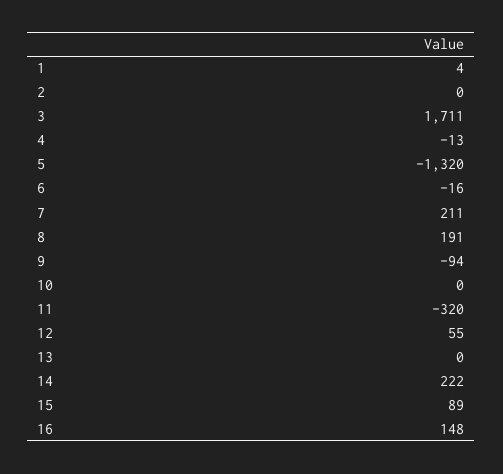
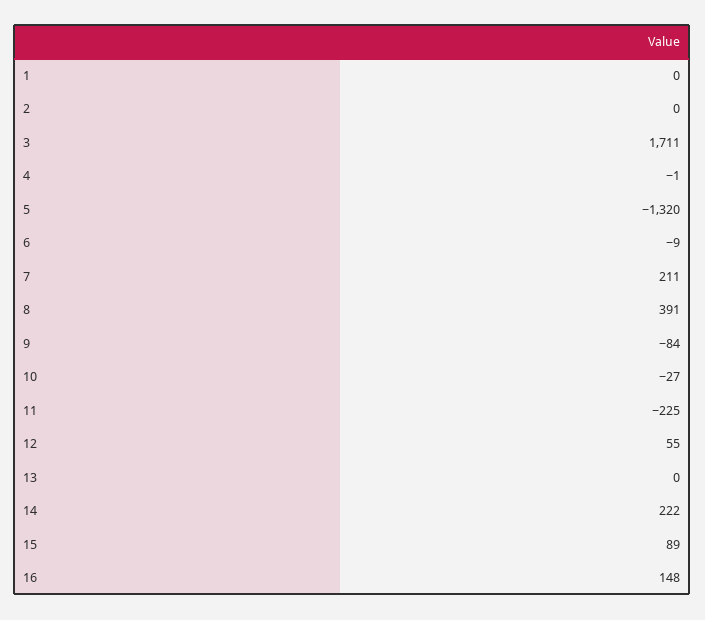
1: 4 -> 0
4: -13 -> -1
6: -16 -> -9
8: 191 -> 391
9: -94 -> -84
10: 0 -> -27
11: -320 -> -225

